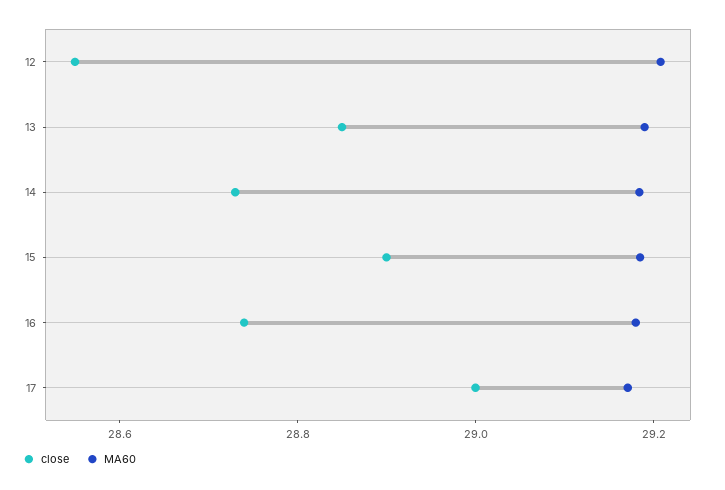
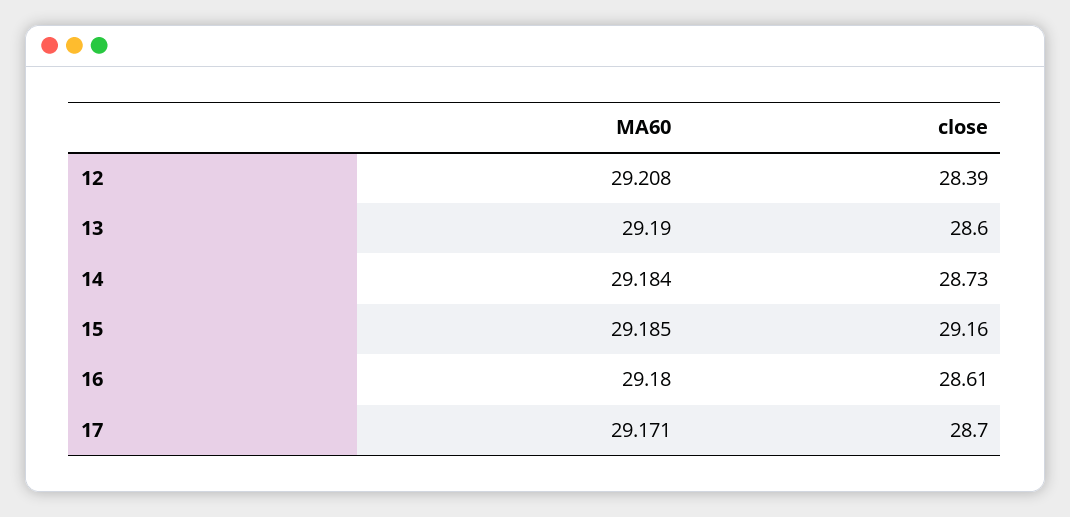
close, 12: 28.55 -> 28.39
close, 13: 28.85 -> 28.6
close, 15: 28.9 -> 29.16
close, 16: 28.75 -> 28.61
close, 17: 29 -> 28.7

